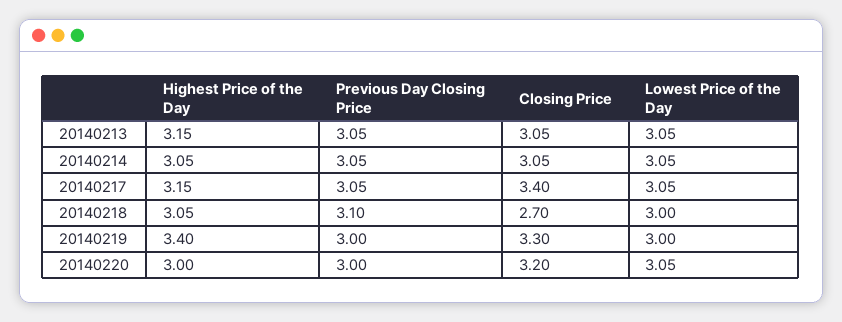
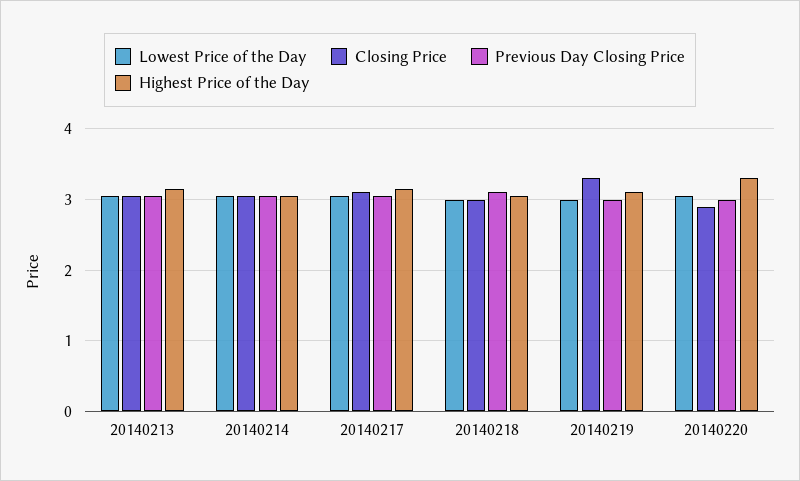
Closing Price, 20140217: 3.4 -> 3.1
Closing Price, 20140218: 2.7 -> 3
Highest Price of the Day, 20140219: 3.4 -> 3.1
Highest Price of the Day, 20140220: 3 -> 3.3
Closing Price, 20140220: 3.2 -> 2.9

